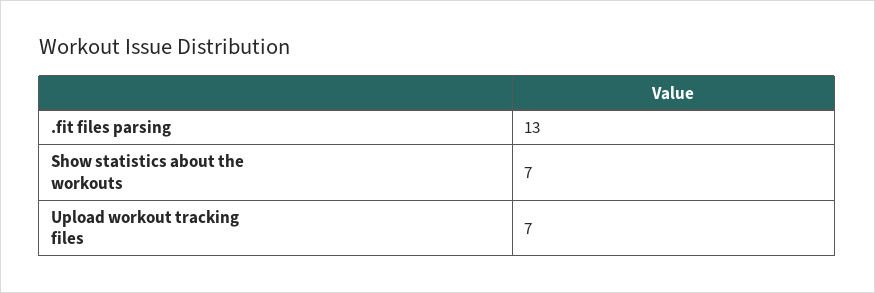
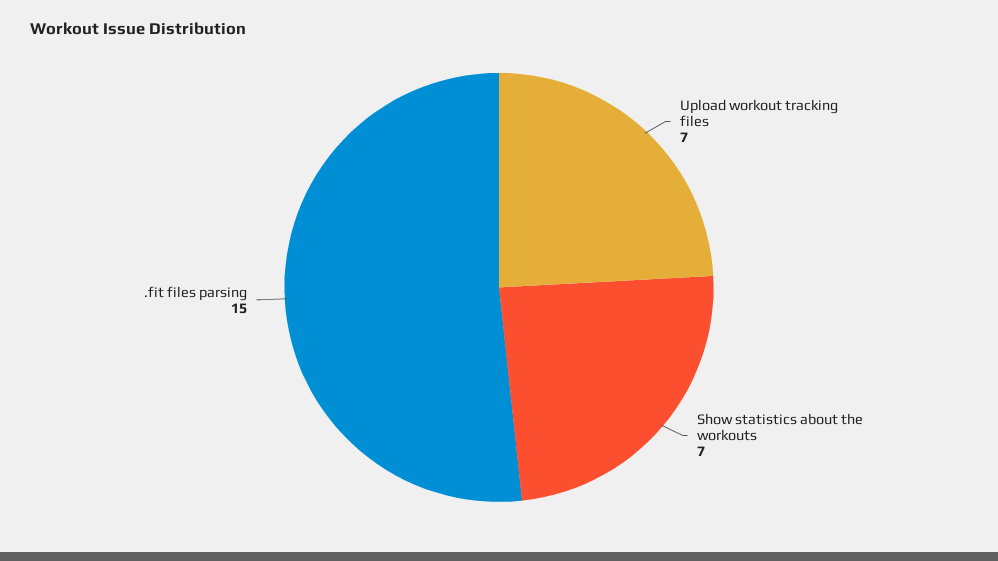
.fit files parsing: 13 -> 15

